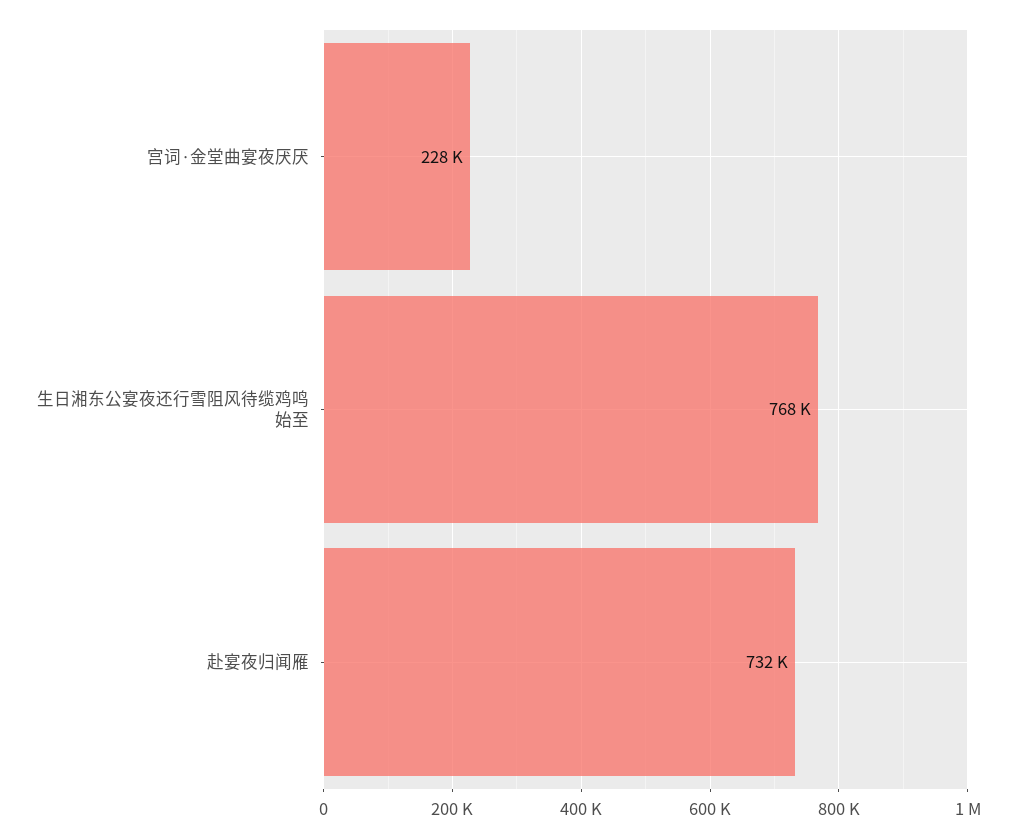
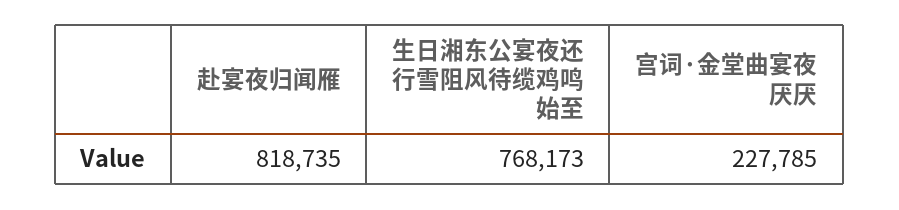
赴宴夜归闻雁: 732000 -> 818735

